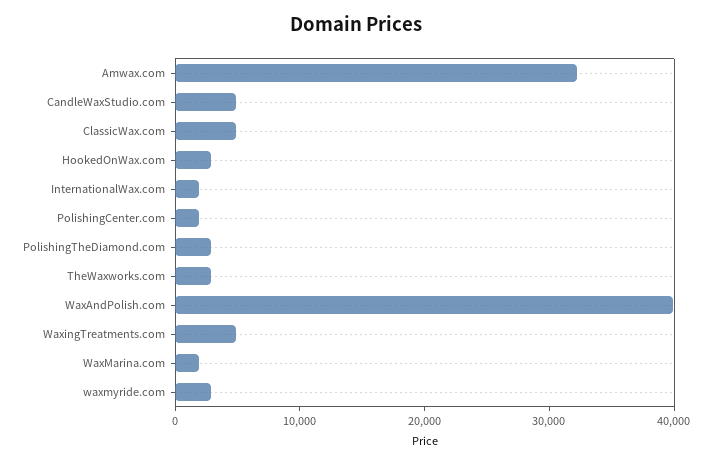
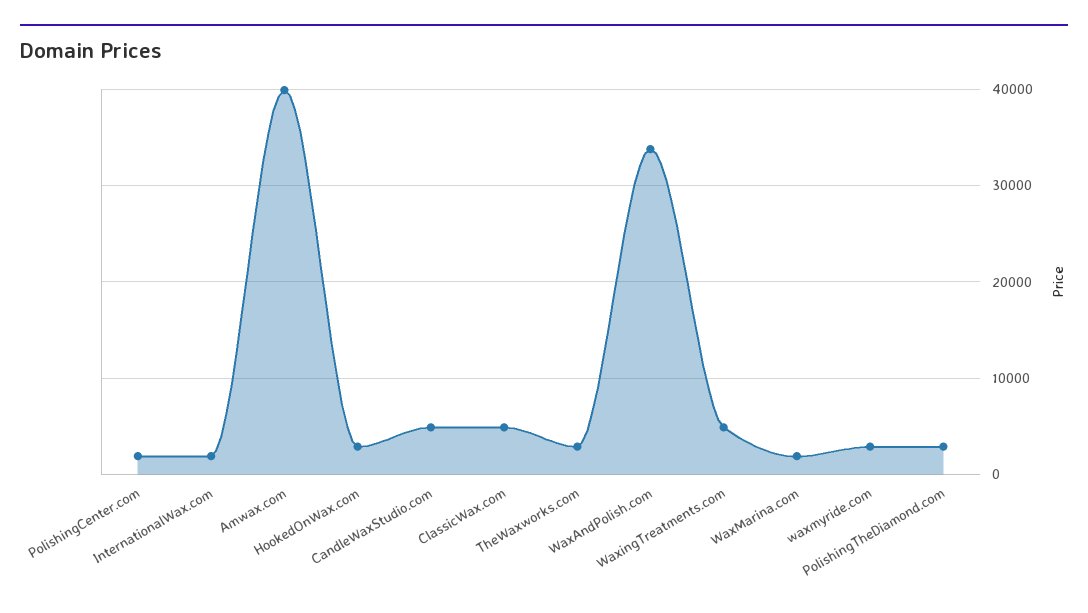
Amwax.com: 32000 -> 40000
WaxAndPolish.com: 40000 -> 34000

